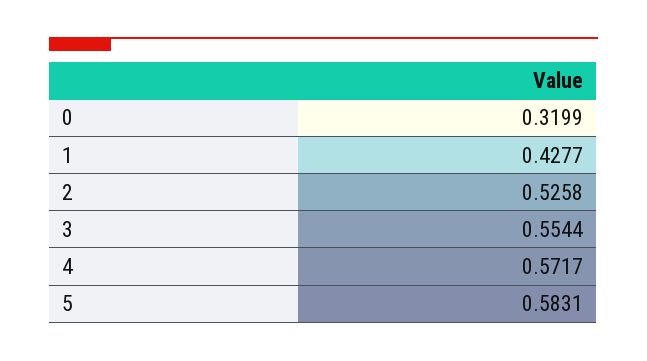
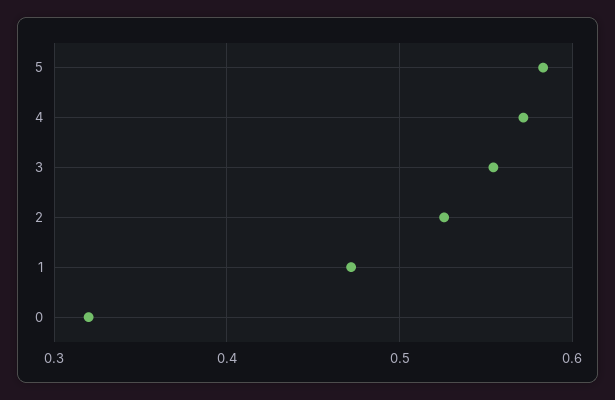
1: 0.4277 -> 0.47

